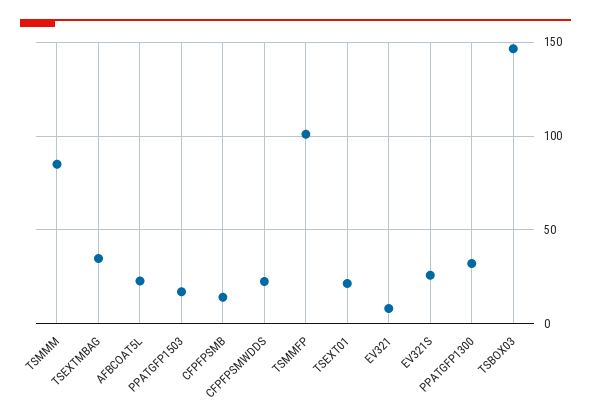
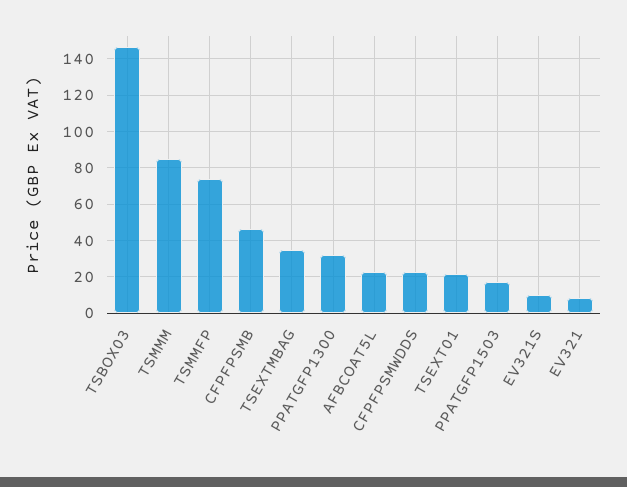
CFPFPSMB: 15 -> 45
TSMMFP: 100 -> 75
EV321S: 25 -> 10

